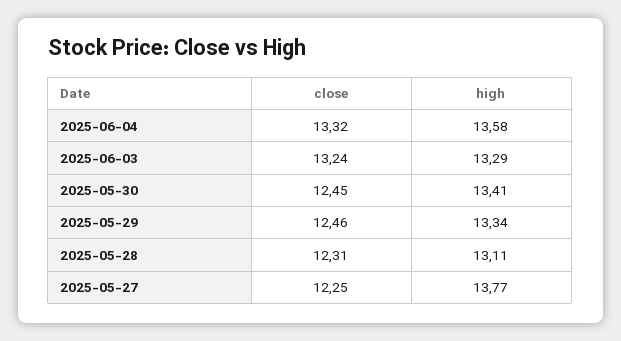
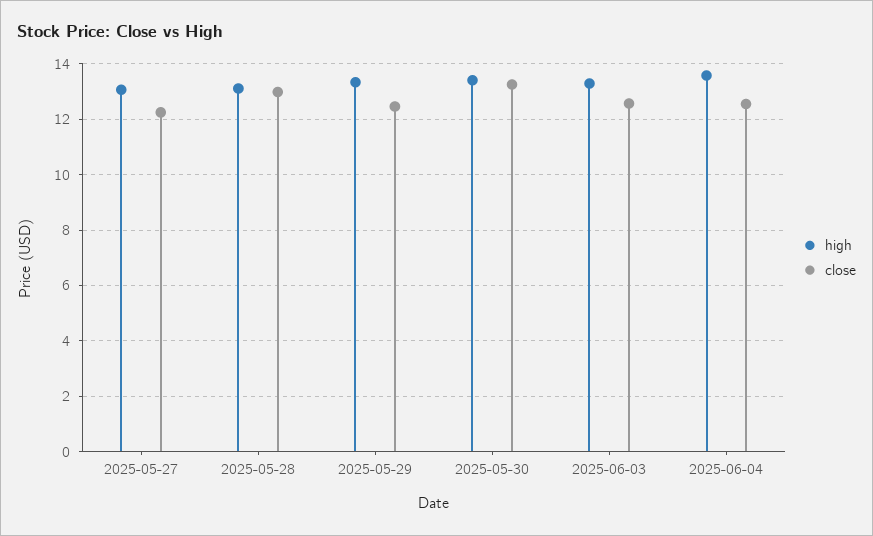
close, 2025-06-04: 13.32 -> 12.5
close, 2025-06-03: 13.24 -> 12.5
close, 2025-05-30: 12.45 -> 13.25
close, 2025-05-28: 12.31 -> 13
high, 2025-05-27: 13.77 -> 13

